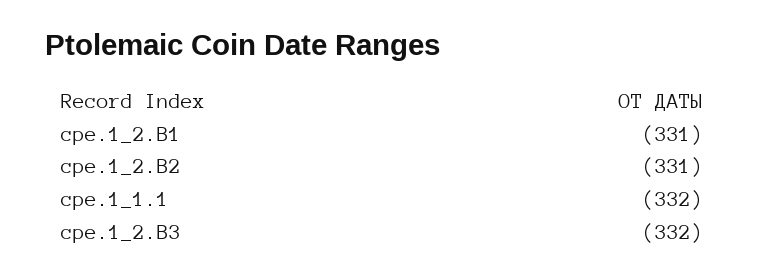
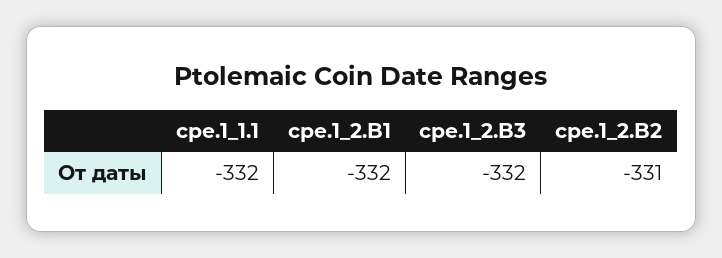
cpe.1_2.B1: -331 -> -332

